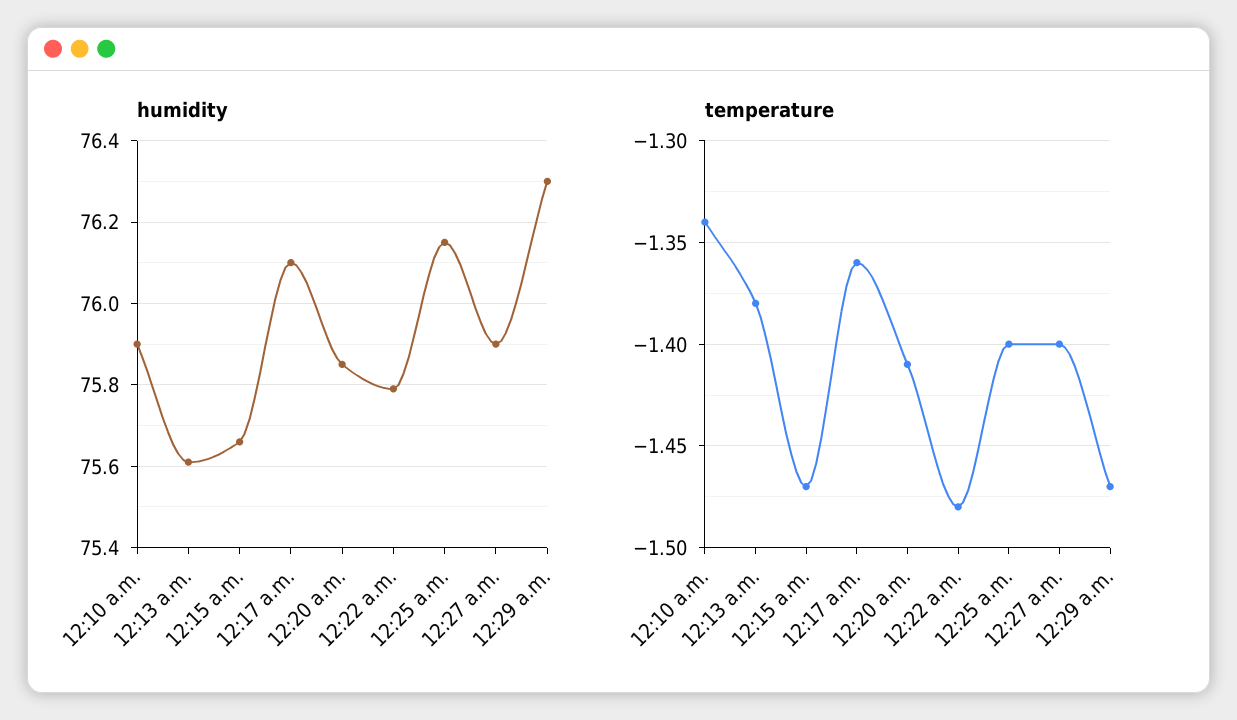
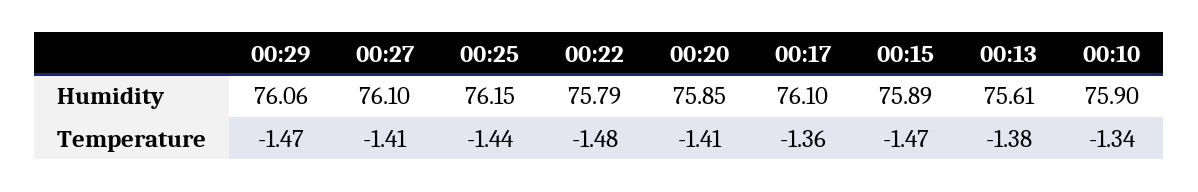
humidity, 12:15 a.m.: 75.65 -> 75.89
humidity, 12:27 a.m.: 75.9 -> 76.1
humidity, 12:29 a.m.: 76.3 -> 76.06
temperature, 12:25 a.m.: -1.4 -> -1.44
temperature, 12:27 a.m.: -1.4 -> -1.41

